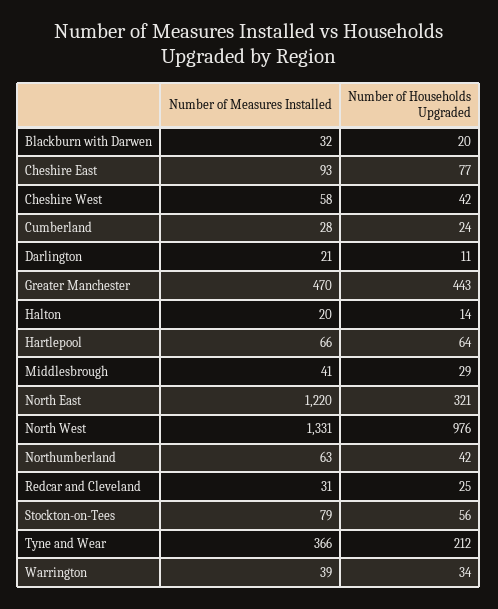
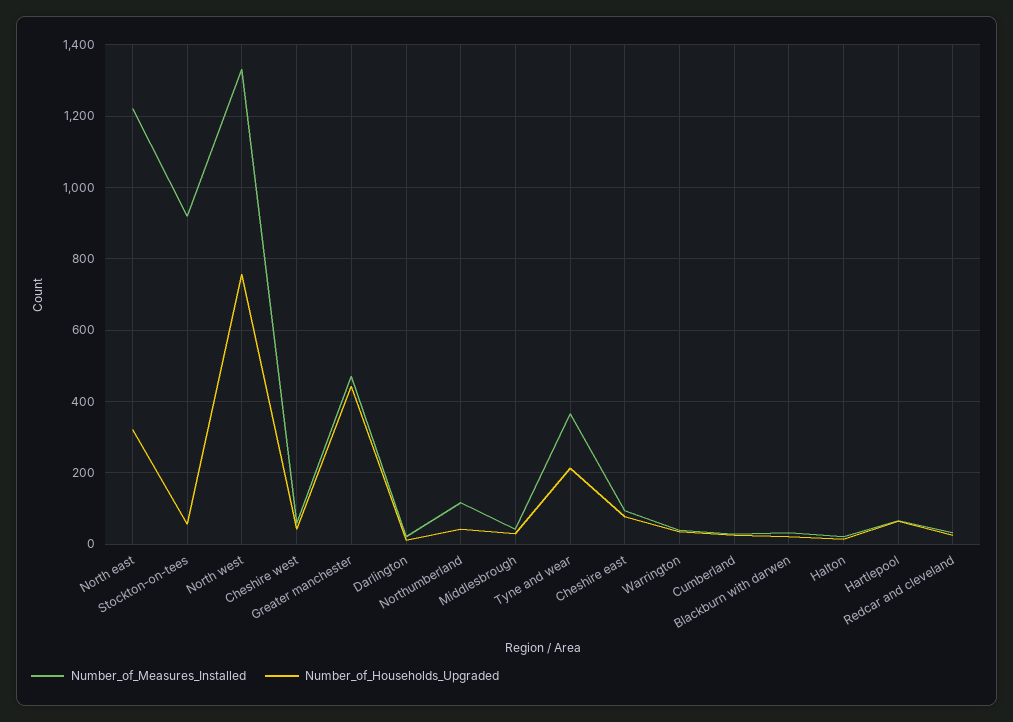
Number of Households Upgraded, North West: 976 -> 760
Number of Measures Installed, Northumberland: 63 -> 120
Number of Measures Installed, Stockton-on-Tees: 79 -> 920

